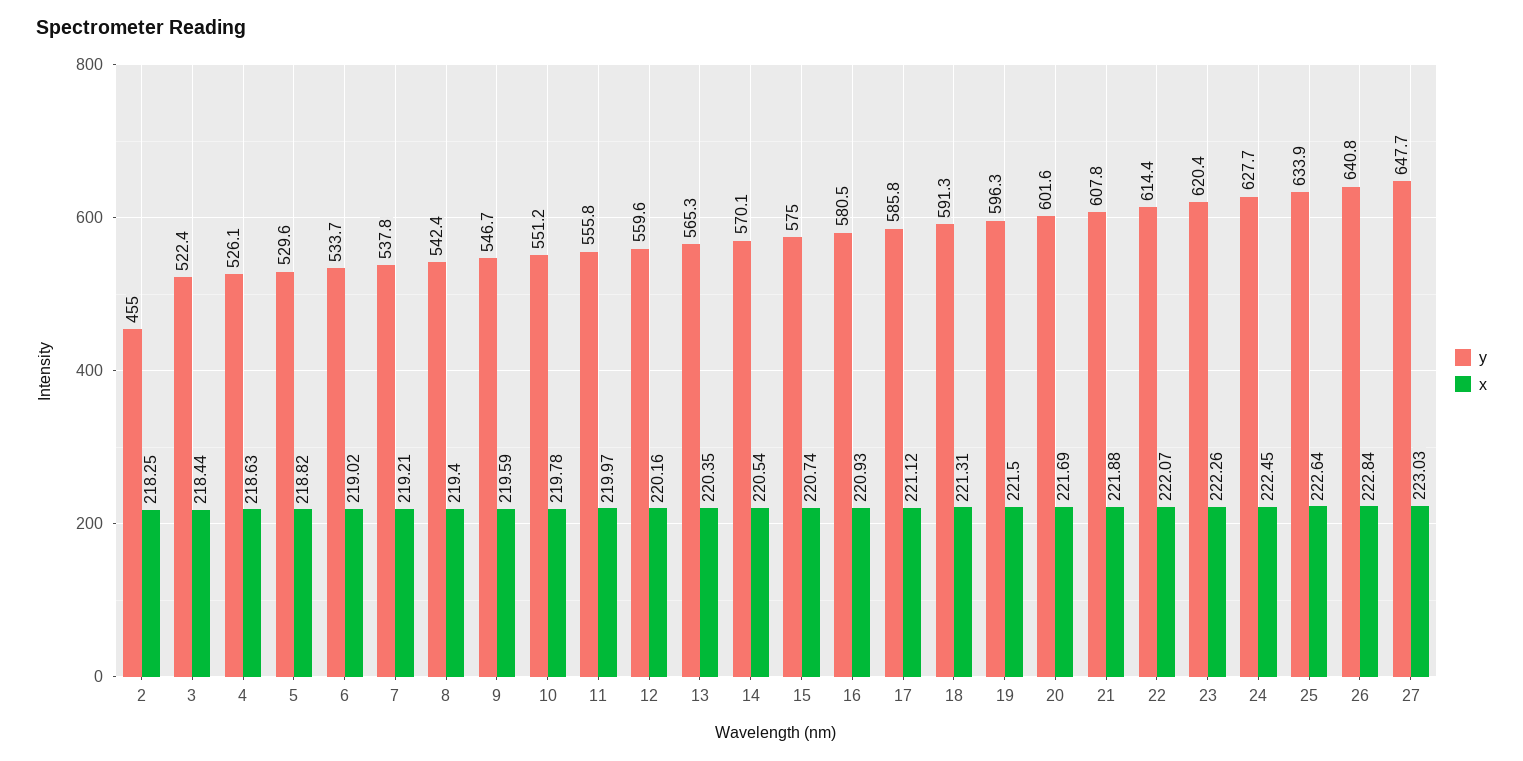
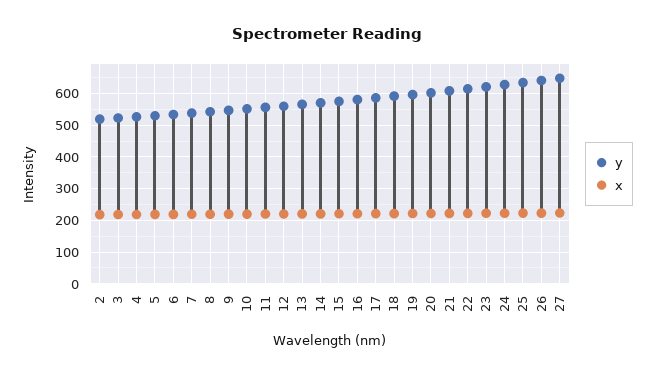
y, 2: 455 -> 520

